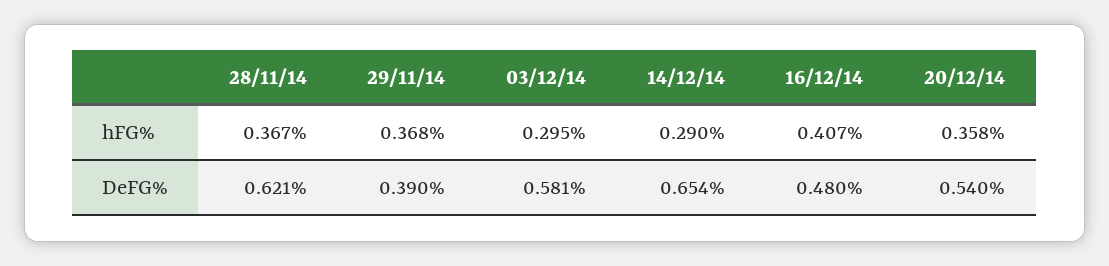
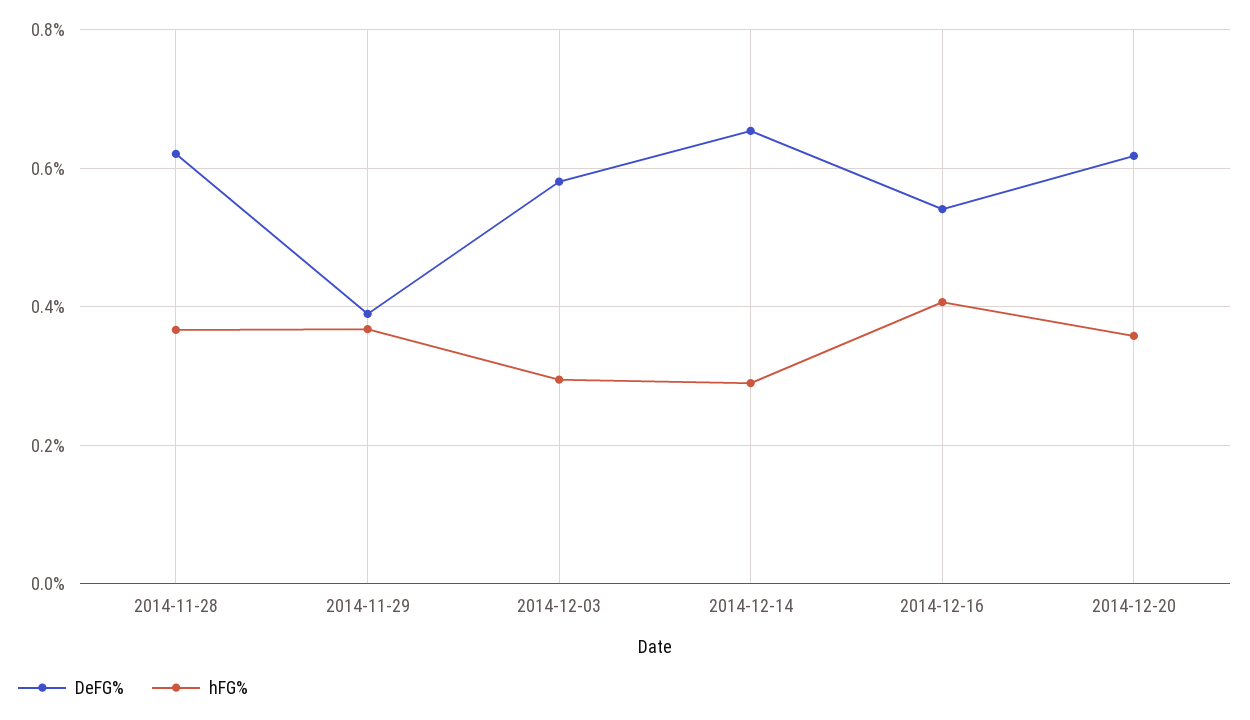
DeFG%, 16/12/14: 0.48 -> 0.54
DeFG%, 20/12/14: 0.54 -> 0.62

